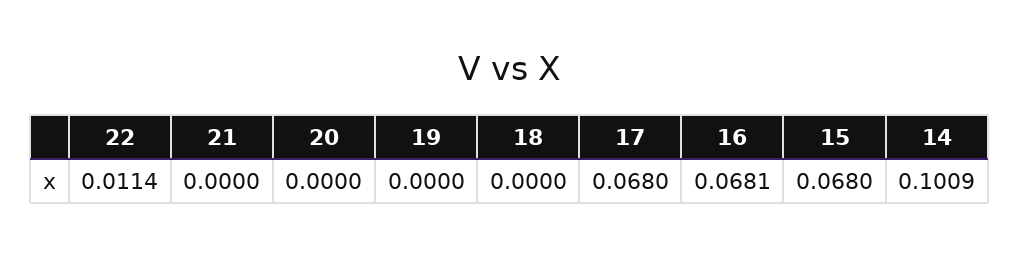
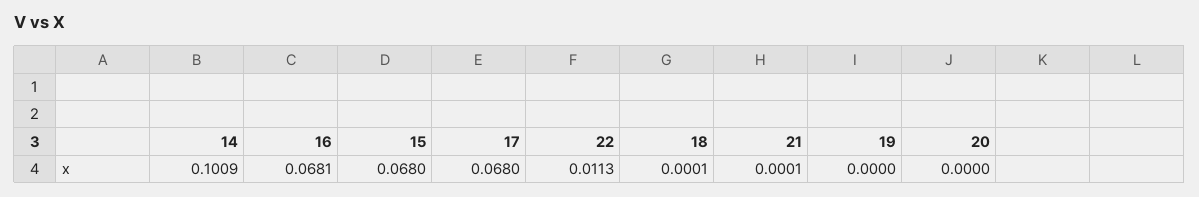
22: 0.0114 -> 0.0113
21: 0 -> 0.0001
18: 0 -> 0.0001

